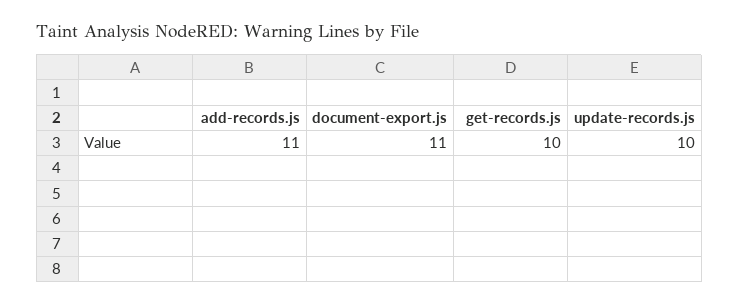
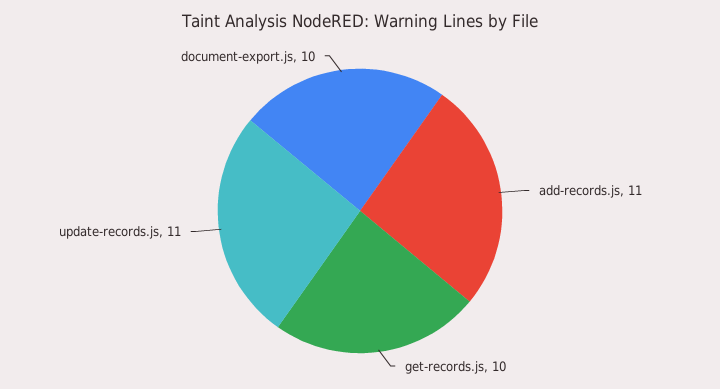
document-export.js: 11 -> 10
update-records.js: 10 -> 11

